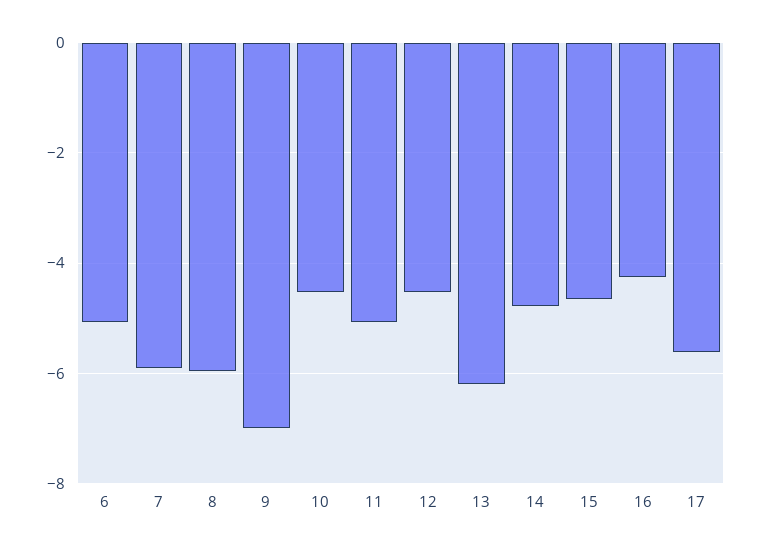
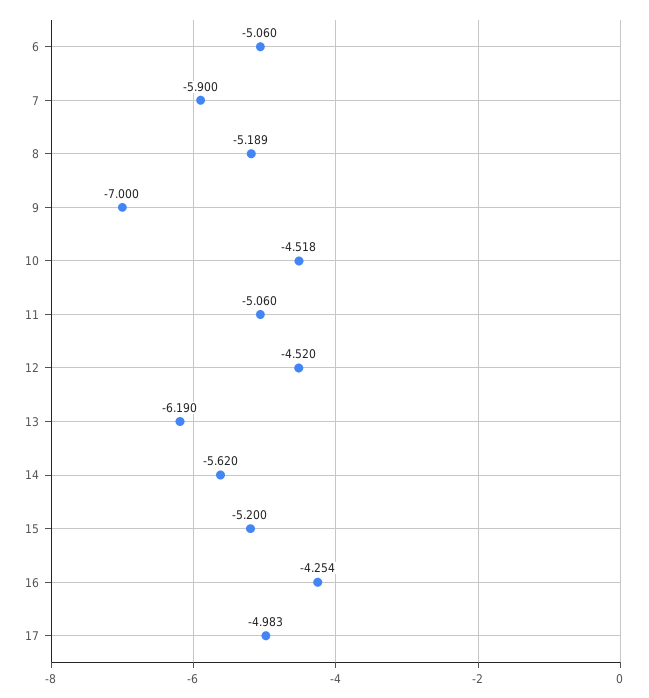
8: -6 -> -5.189
14: -4.8 -> -5.62
15: -4.6 -> -5.2
17: -5.6 -> -4.983

